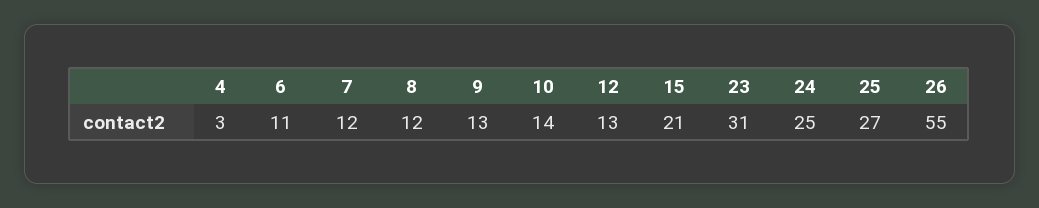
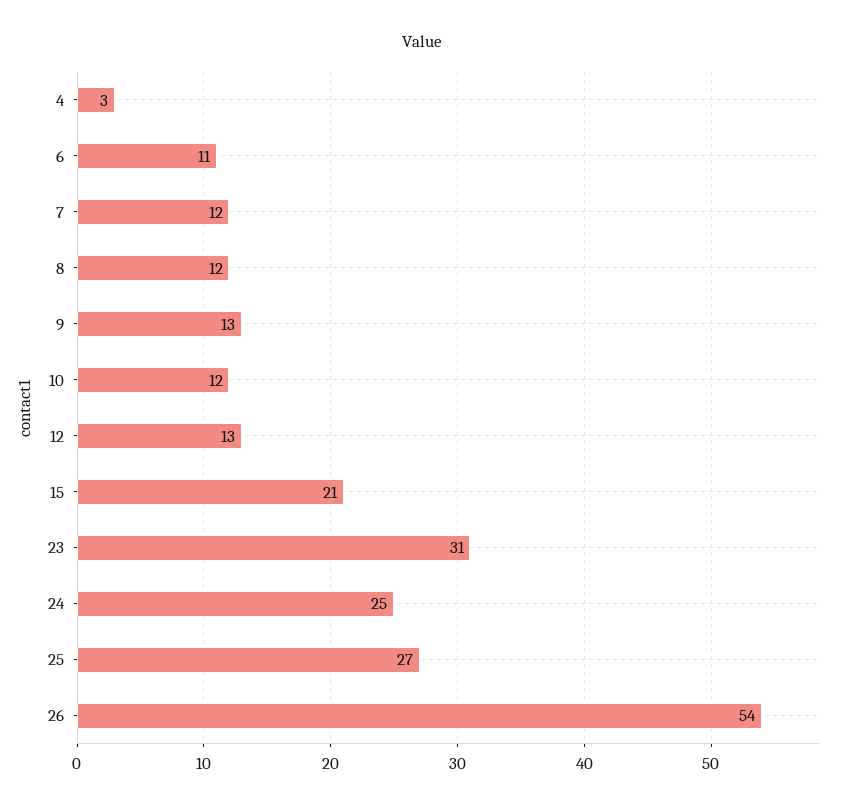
10: 14 -> 12
26: 55 -> 54

